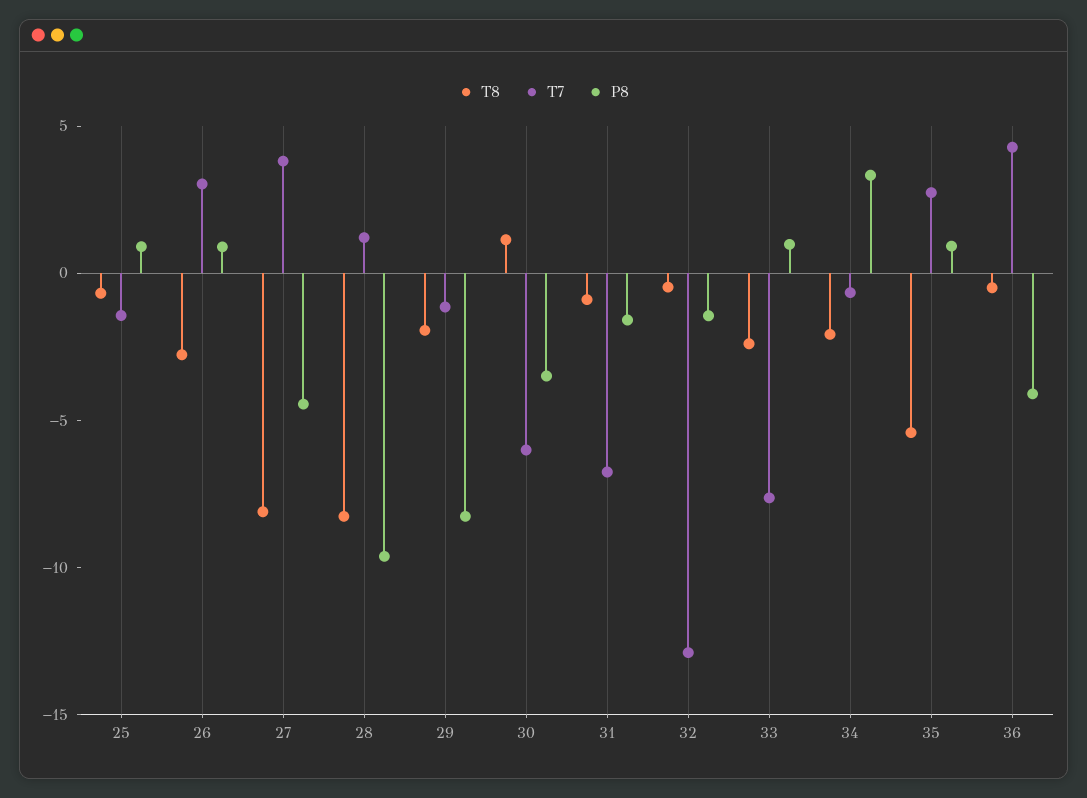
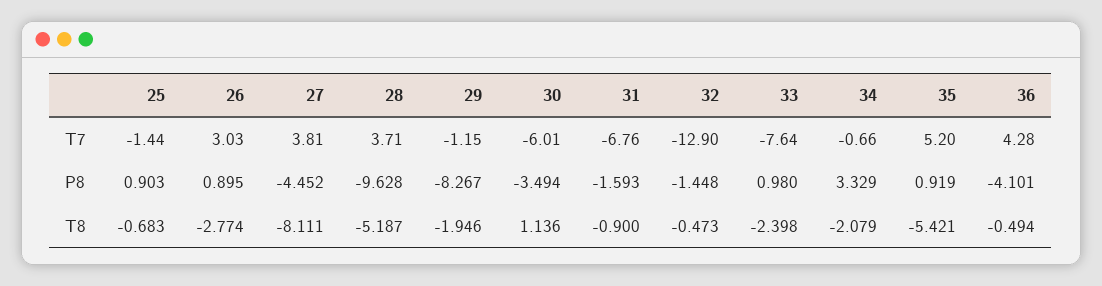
T8, 28: -8 -> -5.187
T7, 28: 1 -> 3.71
T7, 35: 3 -> 5.2

